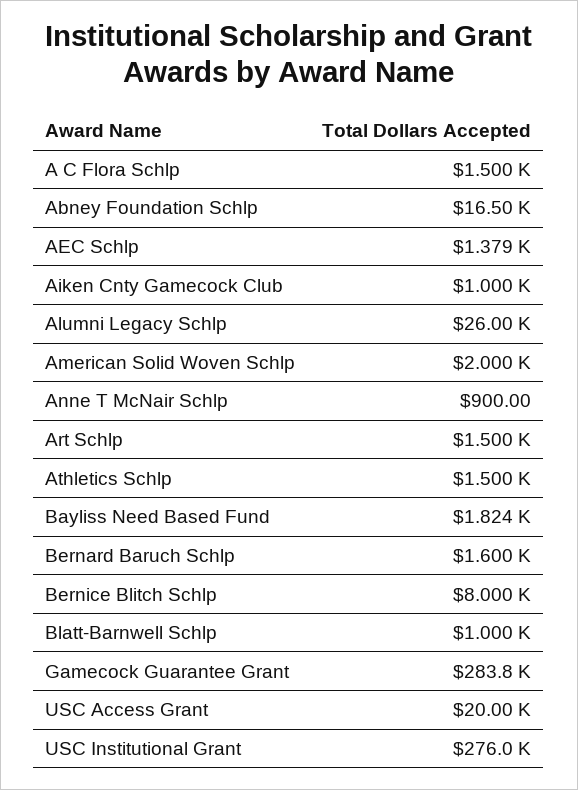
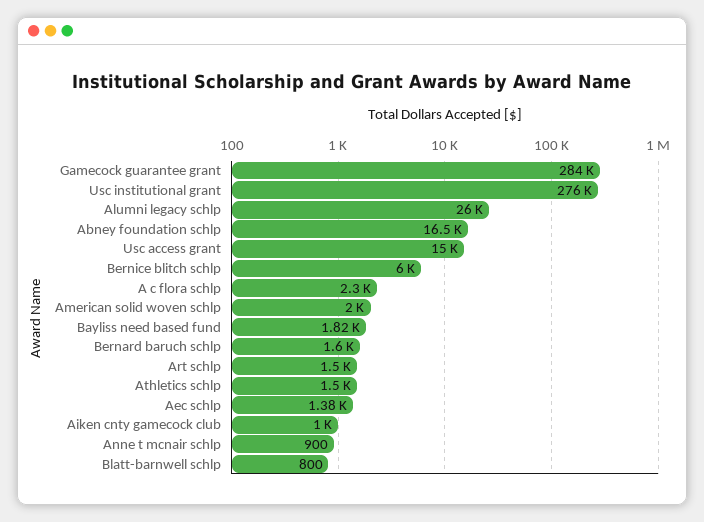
A C Flora Schlp: 1500 -> 2300
Bernice Blitch Schlp: 8000 -> 6000
Blatt-Barnwell Schlp: 1000 -> 800
USC Access Grant: 20000 -> 15000

